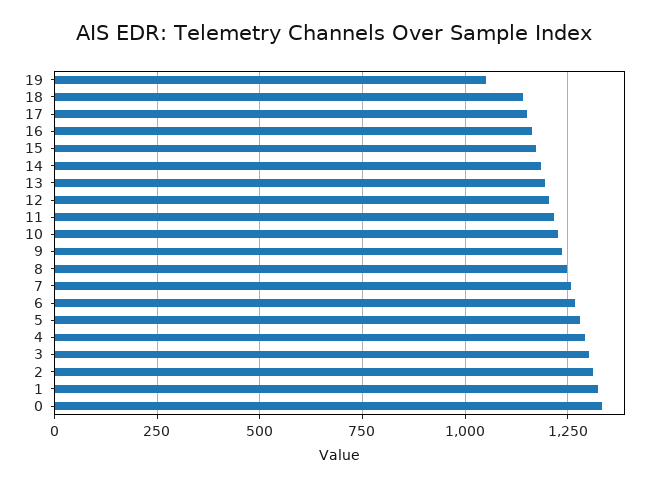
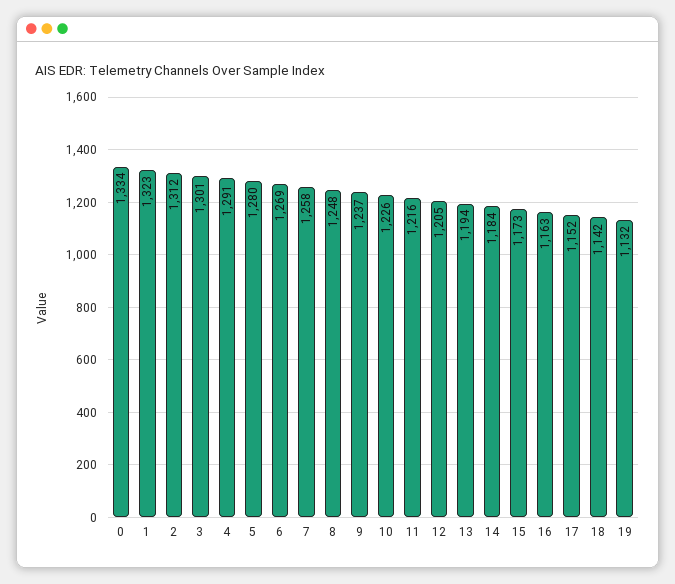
19: 1050 -> 1132

